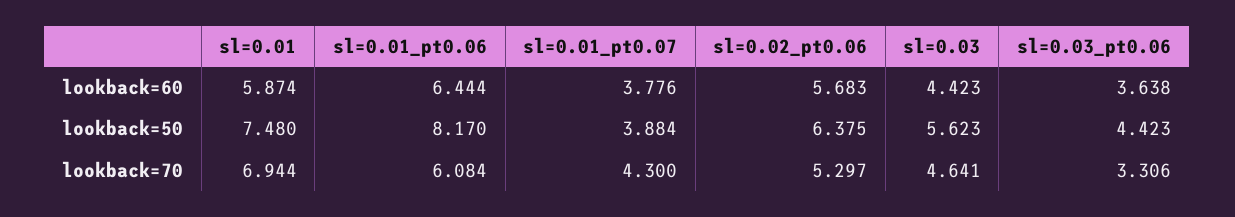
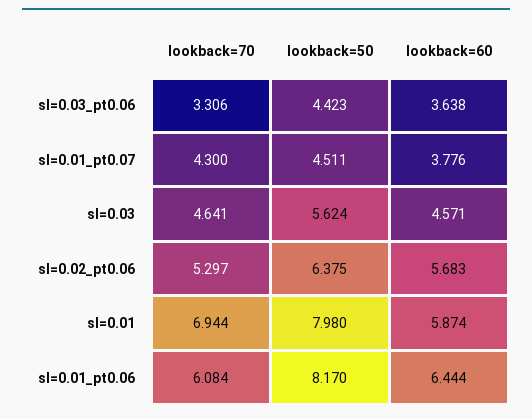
sl=0.03, lookback=60: 4.423 -> 4.571
sl=0.01, lookback=50: 7.48 -> 7.98
sl=0.01_pt0.07, lookback=50: 3.884 -> 4.511
sl=0.03, lookback=50: 5.623 -> 5.624

